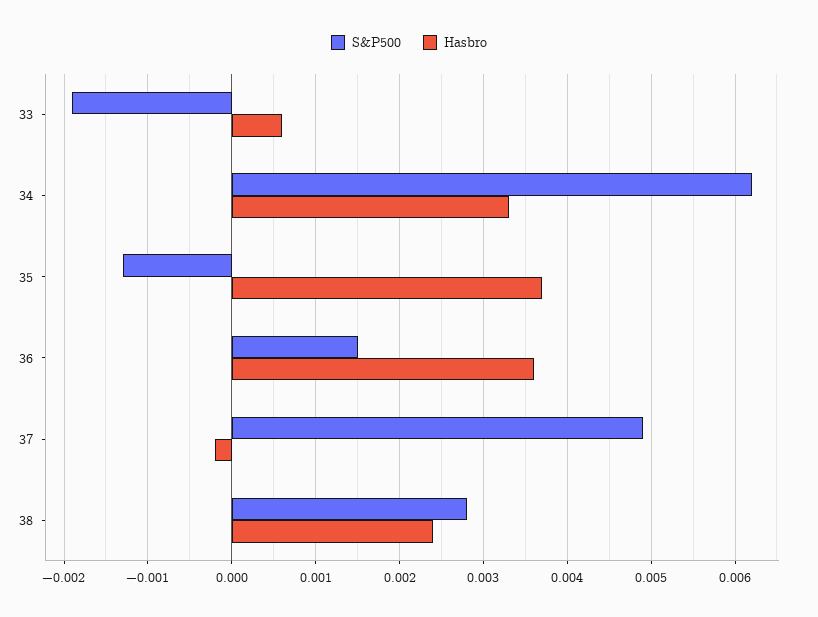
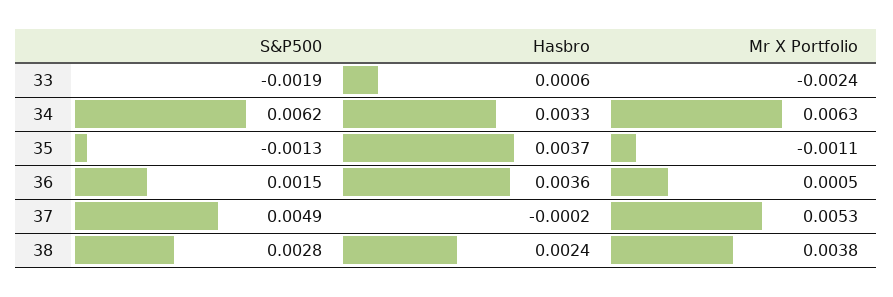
Mr X Portfolio, 33: none -> -0.0024
Mr X Portfolio, 34: none -> 0.0063
Mr X Portfolio, 35: none -> -0.0011
Mr X Portfolio, 36: none -> 0.0005
Mr X Portfolio, 37: none -> 0.0053
Mr X Portfolio, 38: none -> 0.0038

